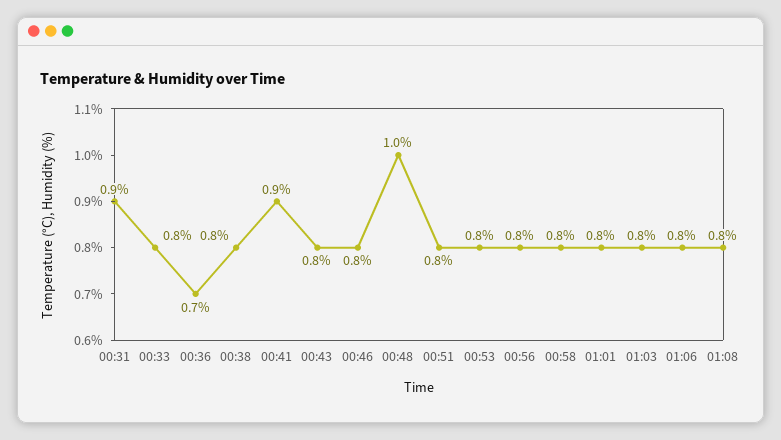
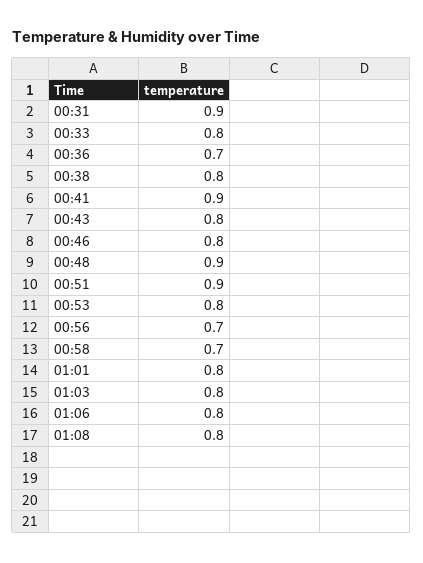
00:48: 1 -> 0.9
00:51: 0.8 -> 0.9
00:56: 0.8 -> 0.7
00:58: 0.8 -> 0.7

